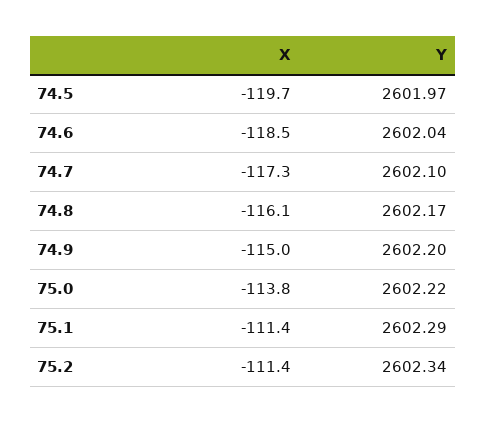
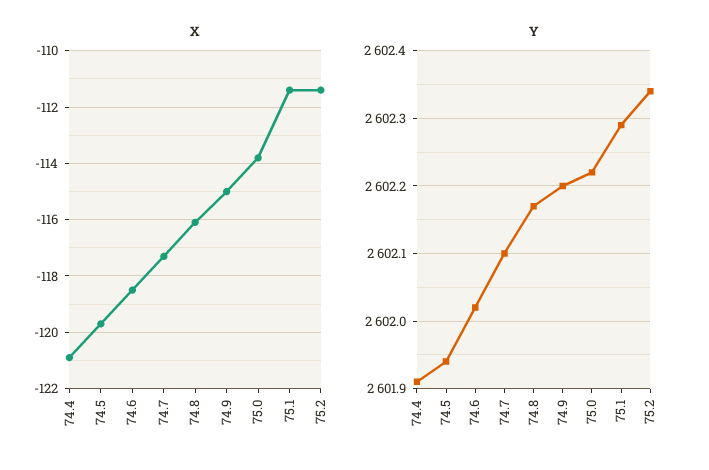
Y, 74.5: 2601.97 -> 2601.94
Y, 74.6: 2602.04 -> 2602.02
X, 74.4: none -> -121
Y, 74.4: none -> 2601.91

